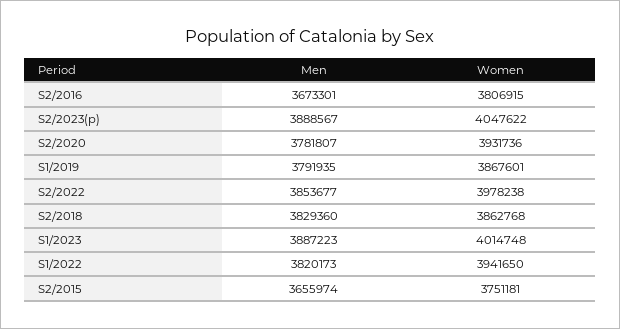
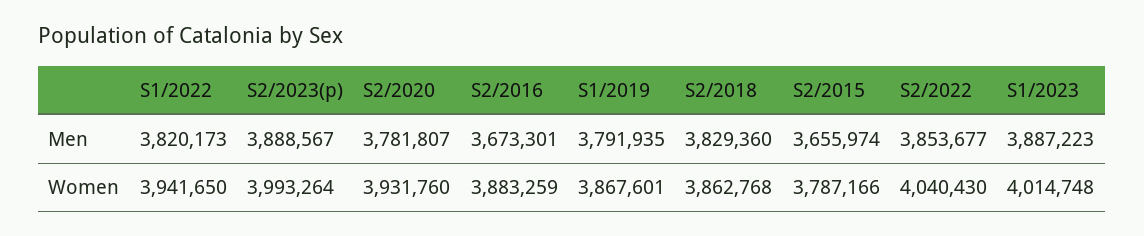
Women, S2/2016: 3806915 -> 3883259
Women, S2/2023(p): 4047622 -> 3993264
Women, S2/2020: 3931736 -> 3931760
Women, S2/2022: 3978238 -> 4040430
Women, S2/2015: 3751181 -> 3787166

